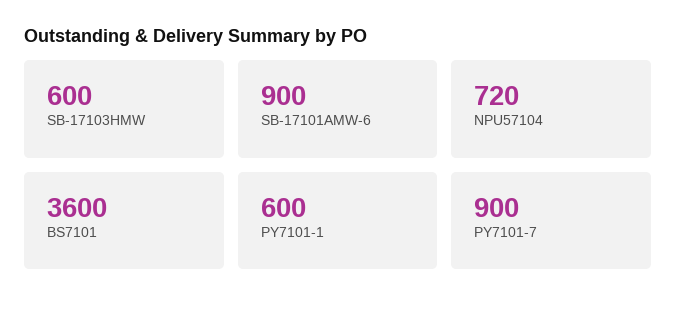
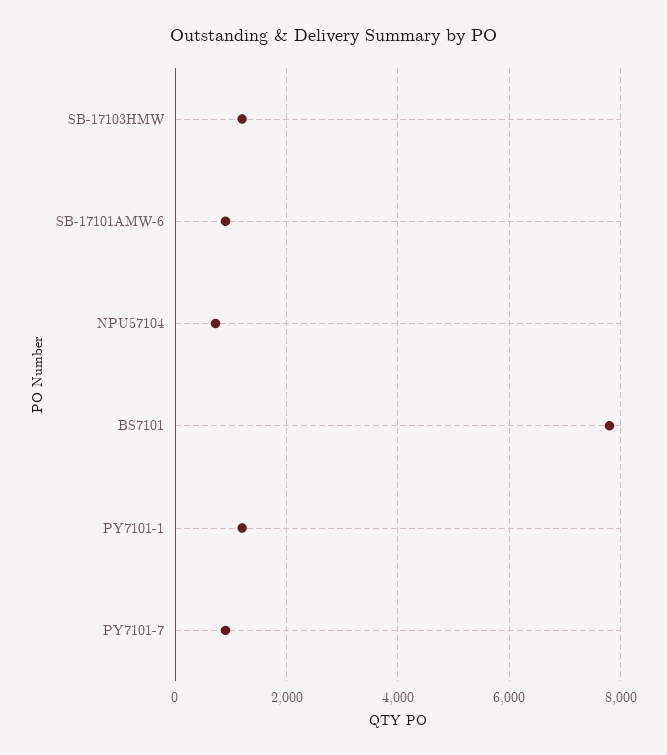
SB-17103HMW: 600 -> 1200
BS7101: 3600 -> 7800
PY7101-1: 600 -> 1200

